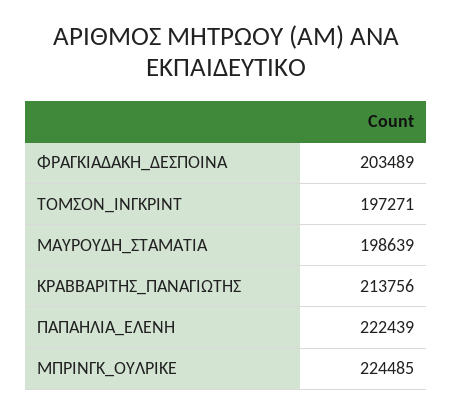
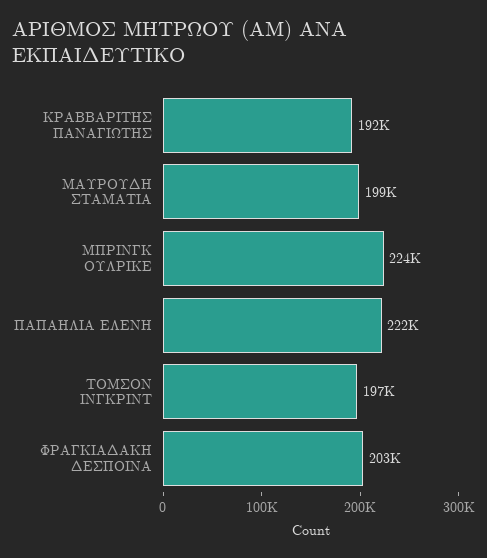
ΚΡΑΒΒΑΡΙΤΗΣ_ΠΑΝΑΓΙΩΤΗΣ: 213756 -> 192000

